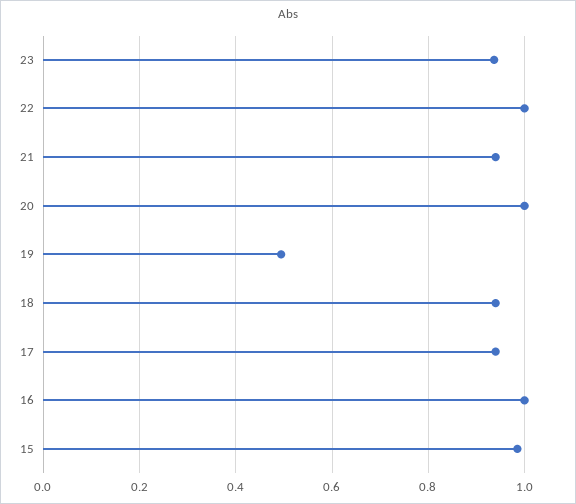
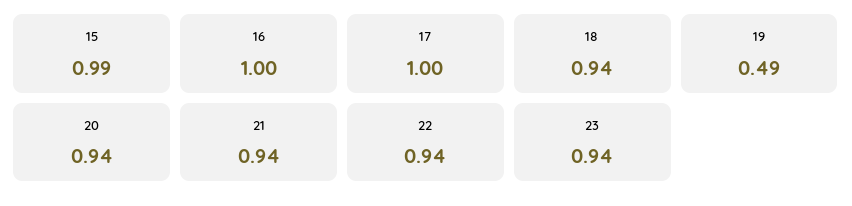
22: 1 -> 0.94
20: 1 -> 0.94
17: 0.94 -> 1

